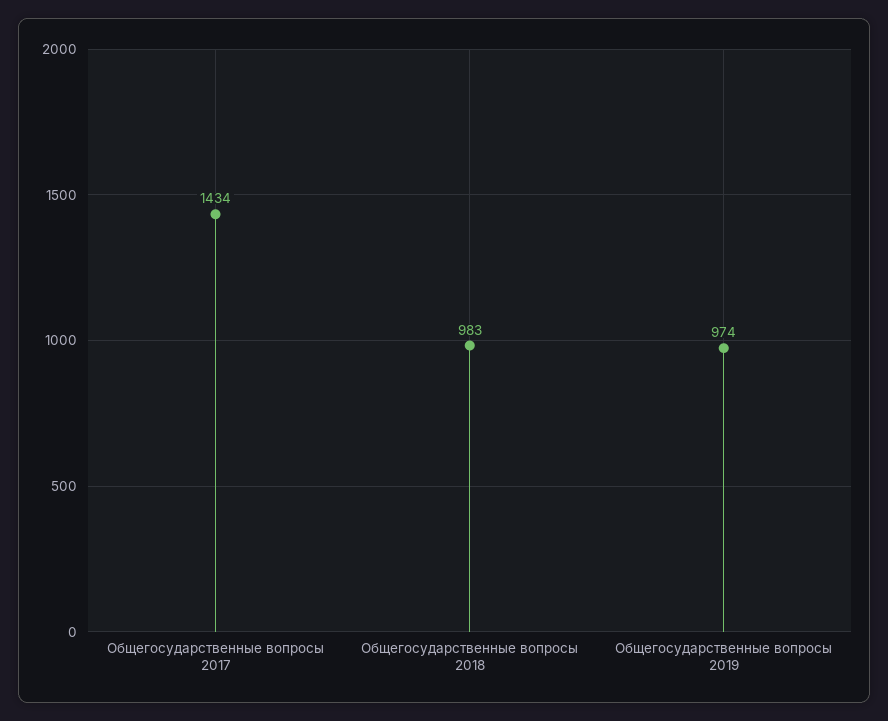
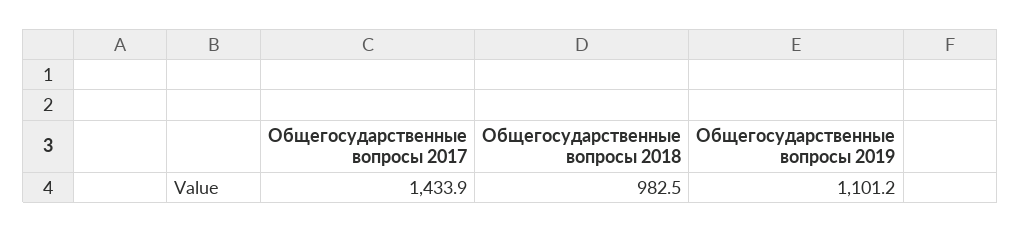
Общегосударственные вопросы 2019: 974 -> 1101.2

